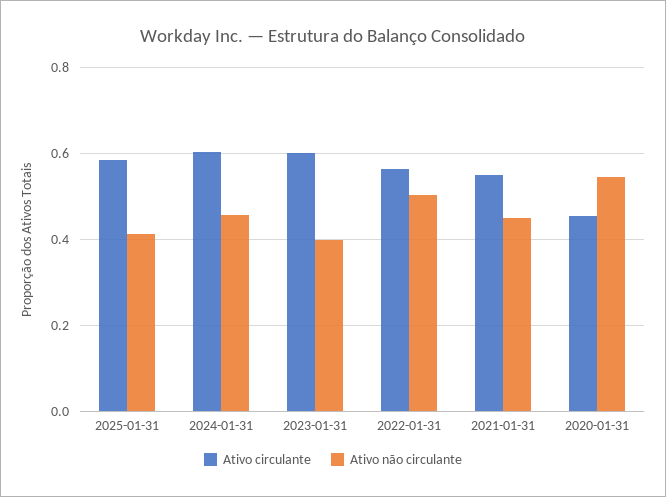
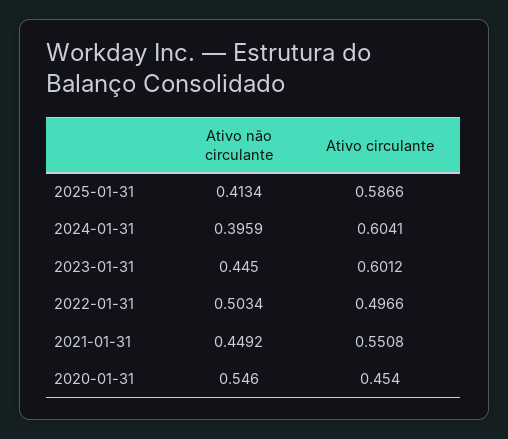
Ativo não circulante, 2024-01-31: 0.46 -> 0.3959
Ativo não circulante, 2023-01-31: 0.4 -> 0.445
Ativo circulante, 2022-01-31: 0.56 -> 0.4966

